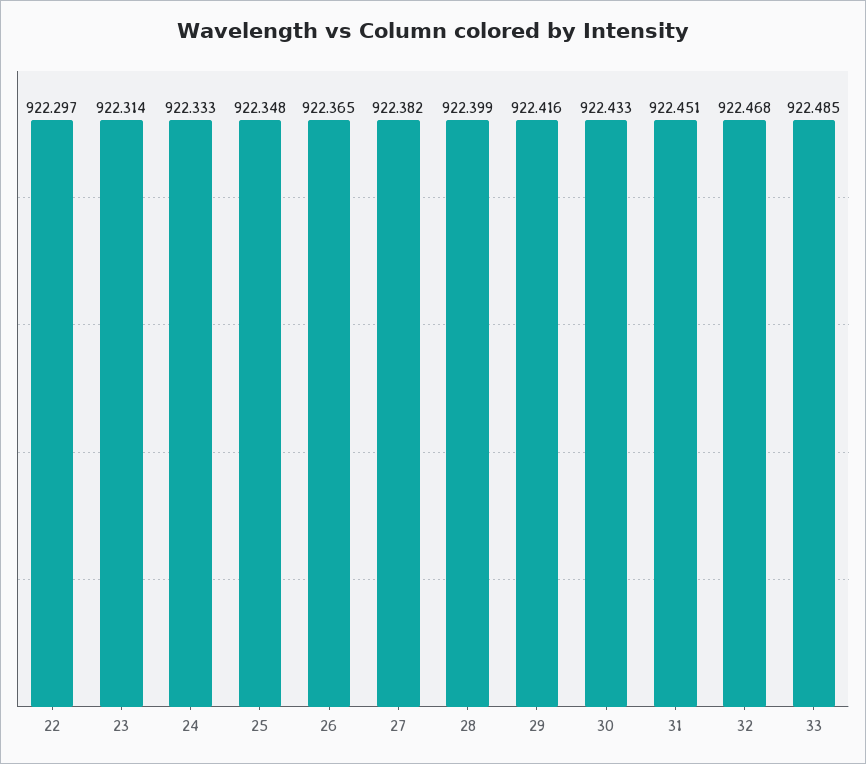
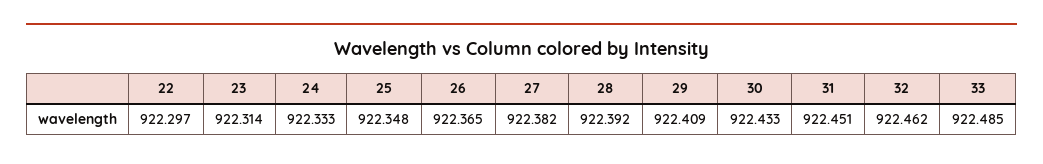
28: 922.399 -> 922.392
29: 922.416 -> 922.409
32: 922.468 -> 922.462

